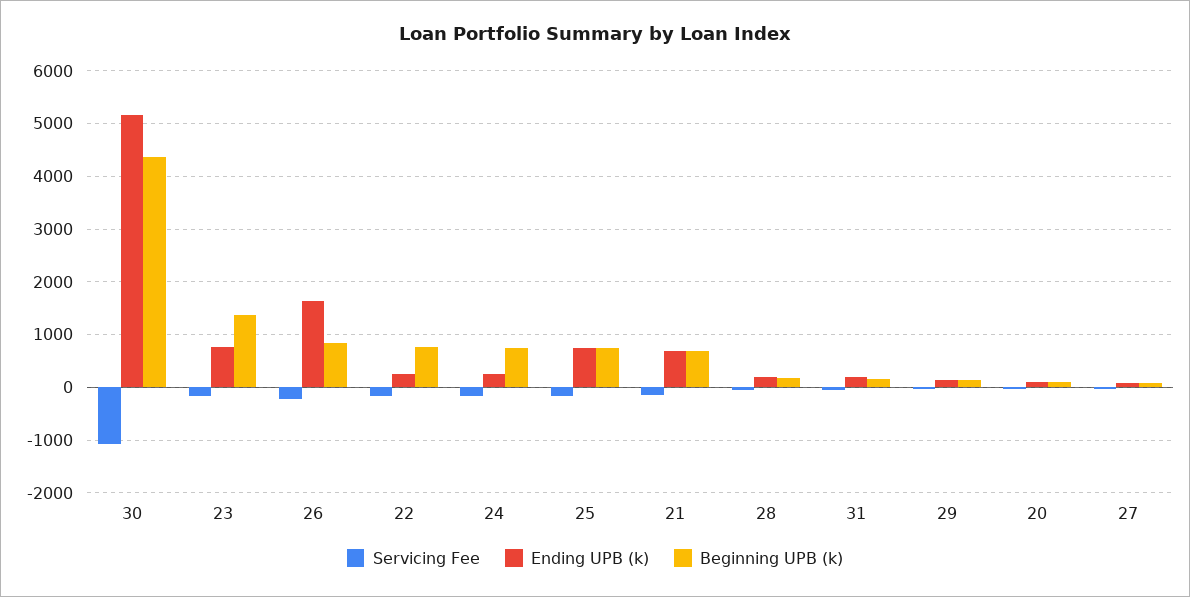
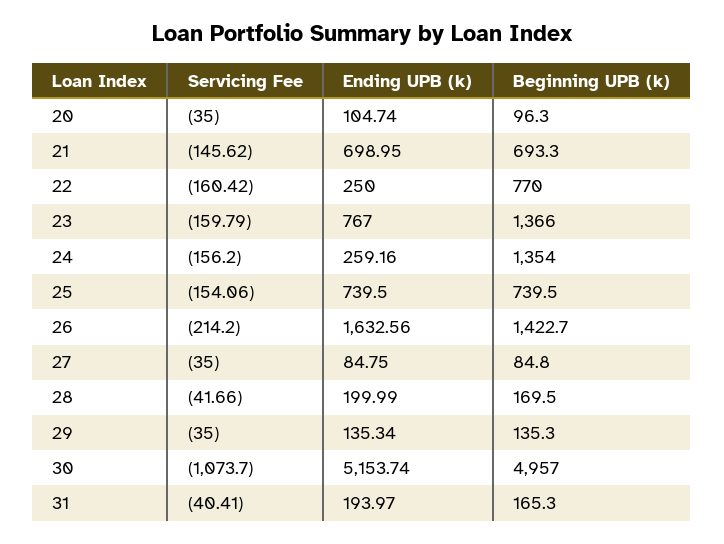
Beginning UPB (k), 30: 4400 -> 4957
Beginning UPB (k), 26: 800 -> 1422.7
Beginning UPB (k), 24: 800 -> 1354

